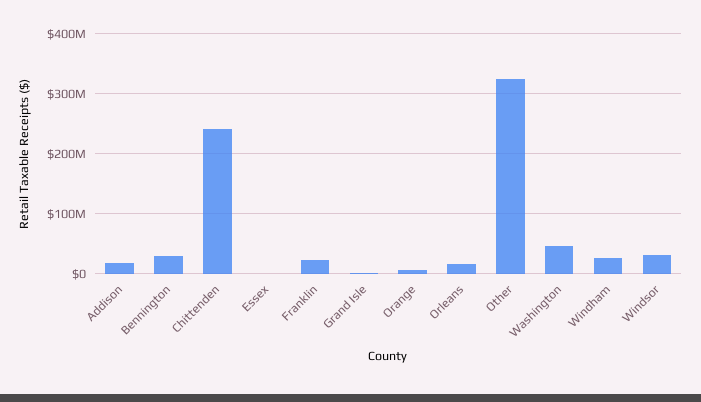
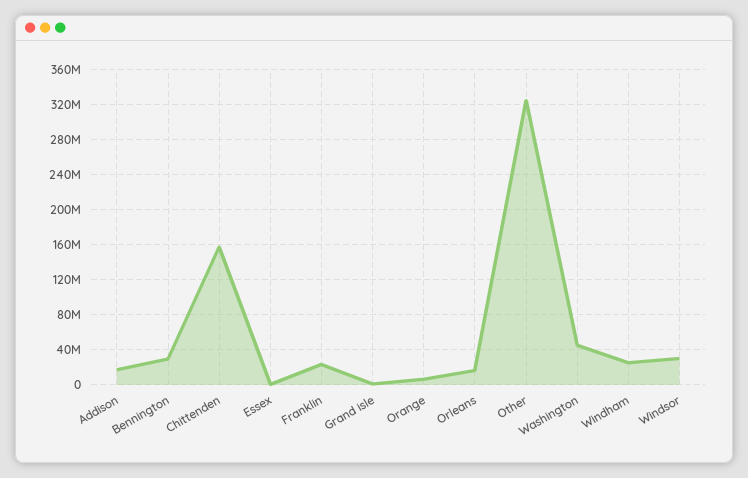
Chittenden: 240000000 -> 160000000

